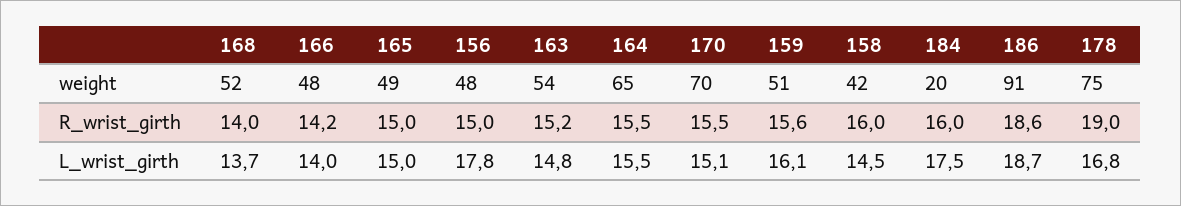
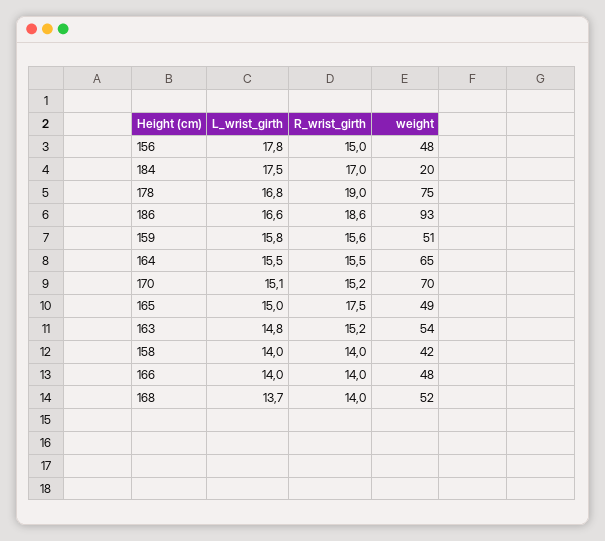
186, weight: 91 -> 93
166, R_wrist_girth: 14.2 -> 14
165, R_wrist_girth: 15 -> 17.5
170, R_wrist_girth: 15.5 -> 15.2
158, R_wrist_girth: 16 -> 14
184, R_wrist_girth: 16 -> 17
159, L_wrist_girth: 16.1 -> 15.8
158, L_wrist_girth: 14.5 -> 14
186, L_wrist_girth: 18.7 -> 16.6

